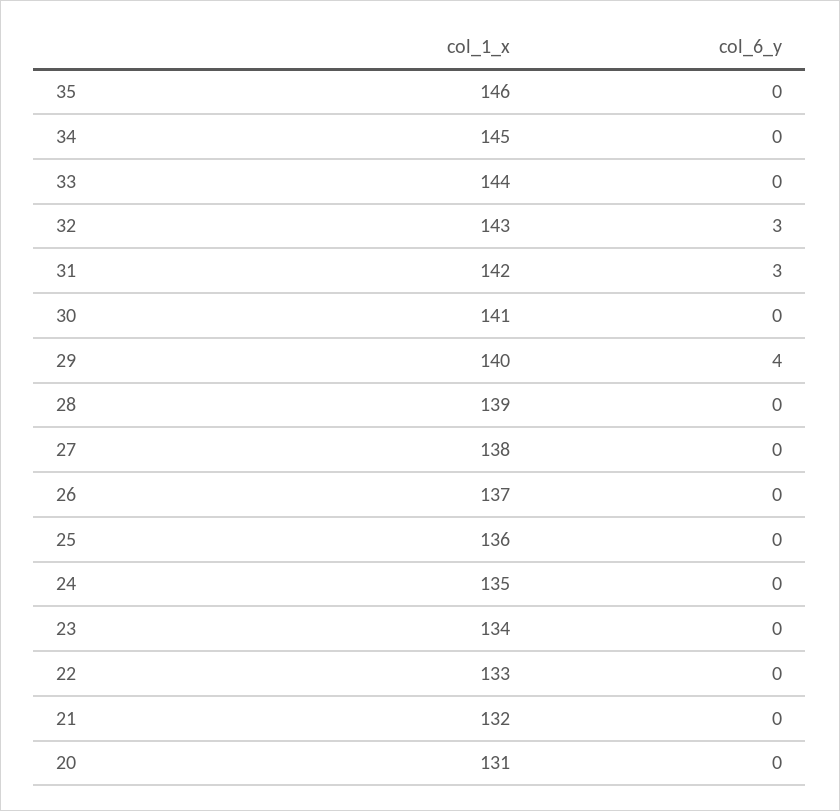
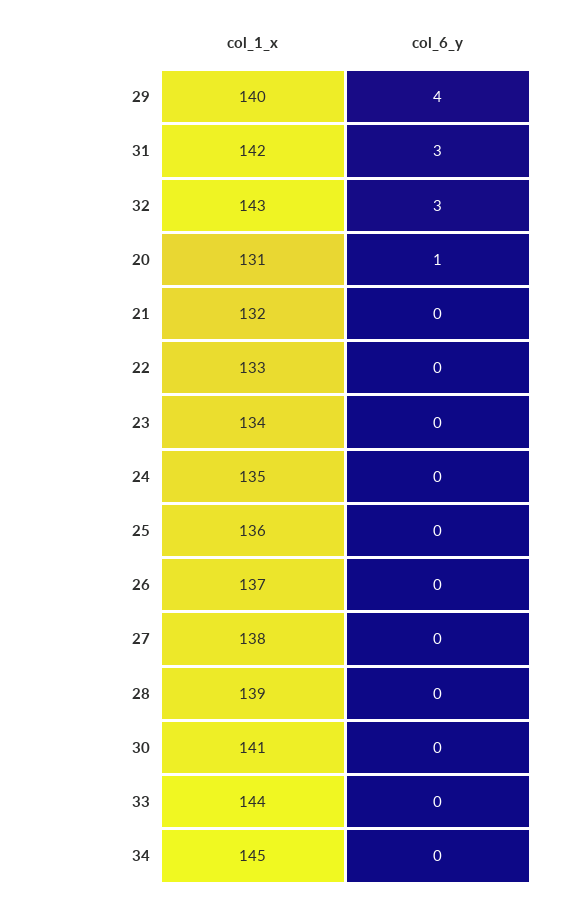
col_1_x, 35: 146 -> none
col_6_y, 35: 0 -> none
col_6_y, 20: 0 -> 1

